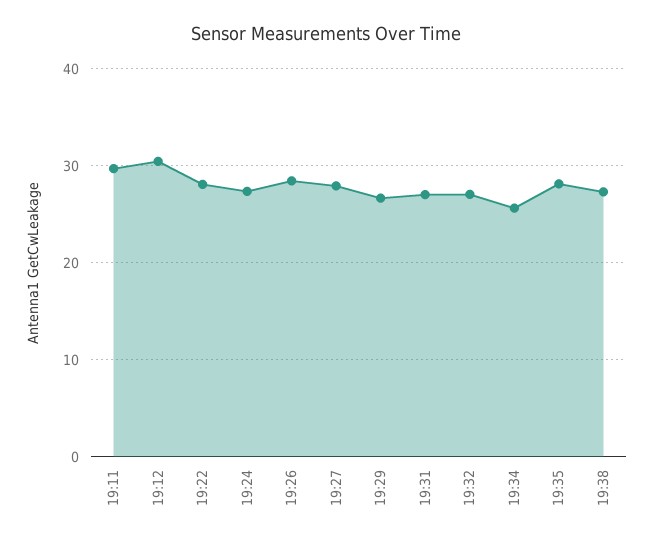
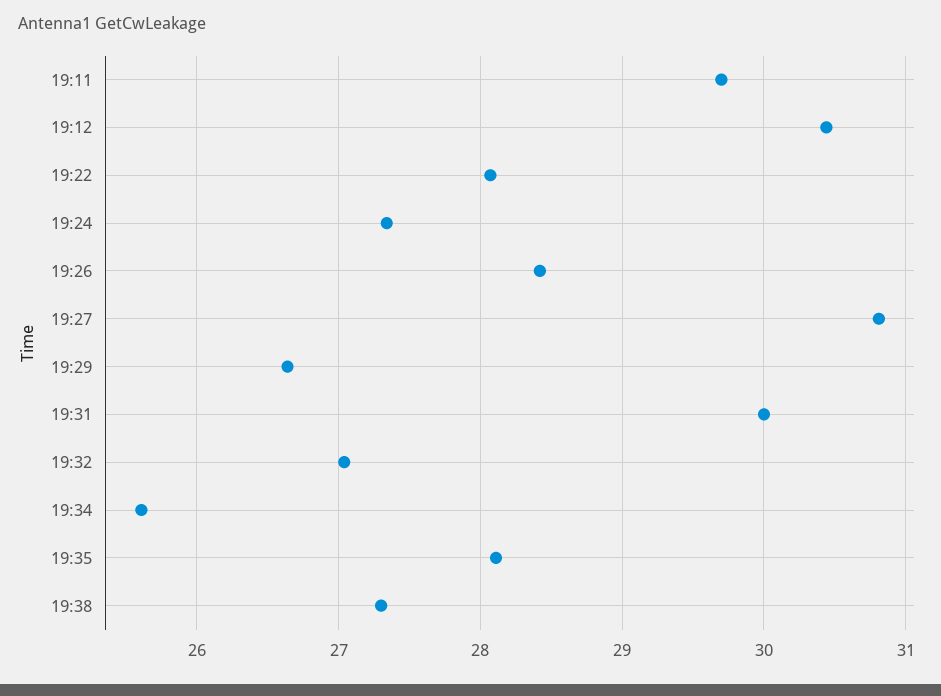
19:27: 28 -> 30.8
19:31: 27 -> 30

